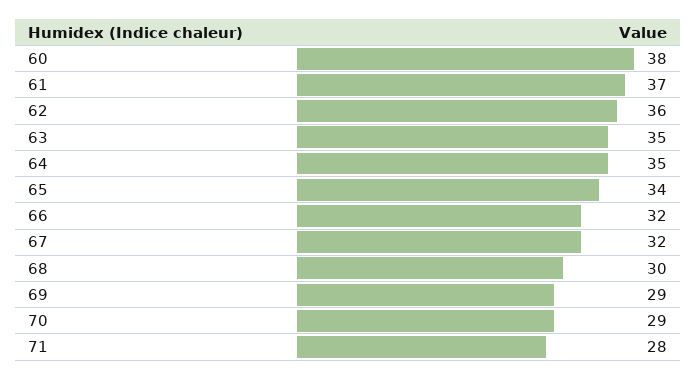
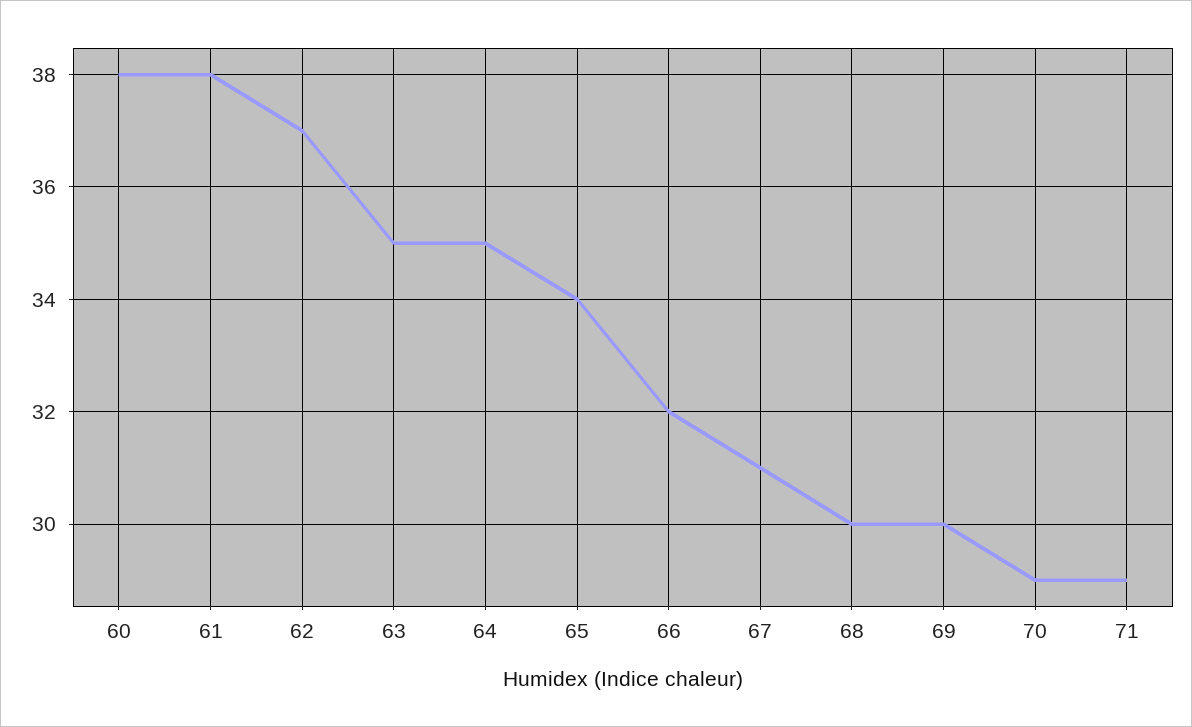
61: 37 -> 38
62: 36 -> 37
67: 32 -> 31
69: 29 -> 30
71: 28 -> 29

